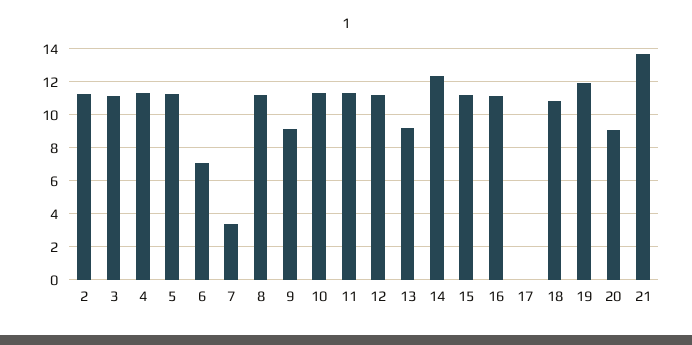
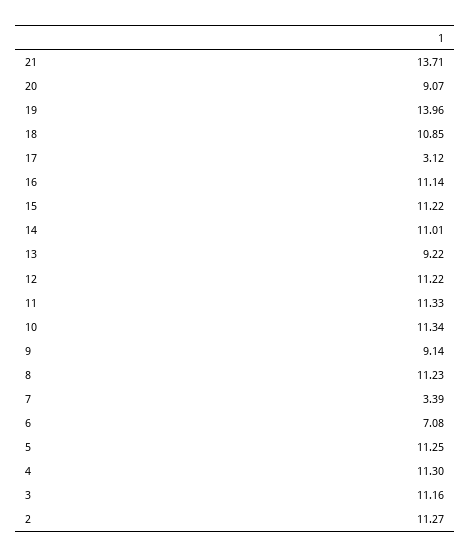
14: 12.5 -> 11.01
17: 0 -> 3.12
19: 12 -> 13.96

